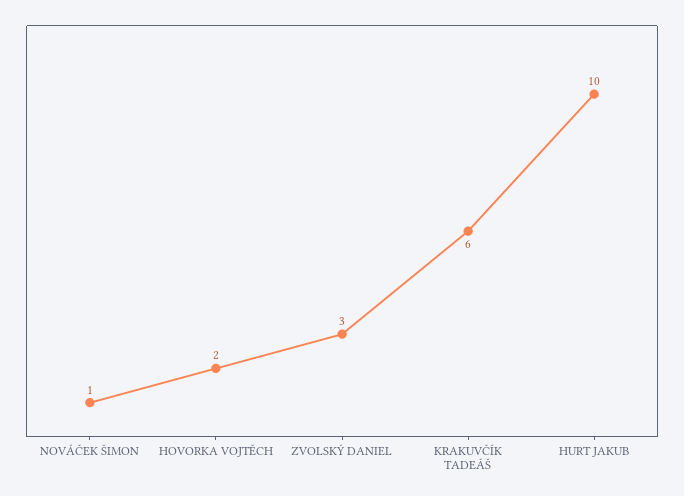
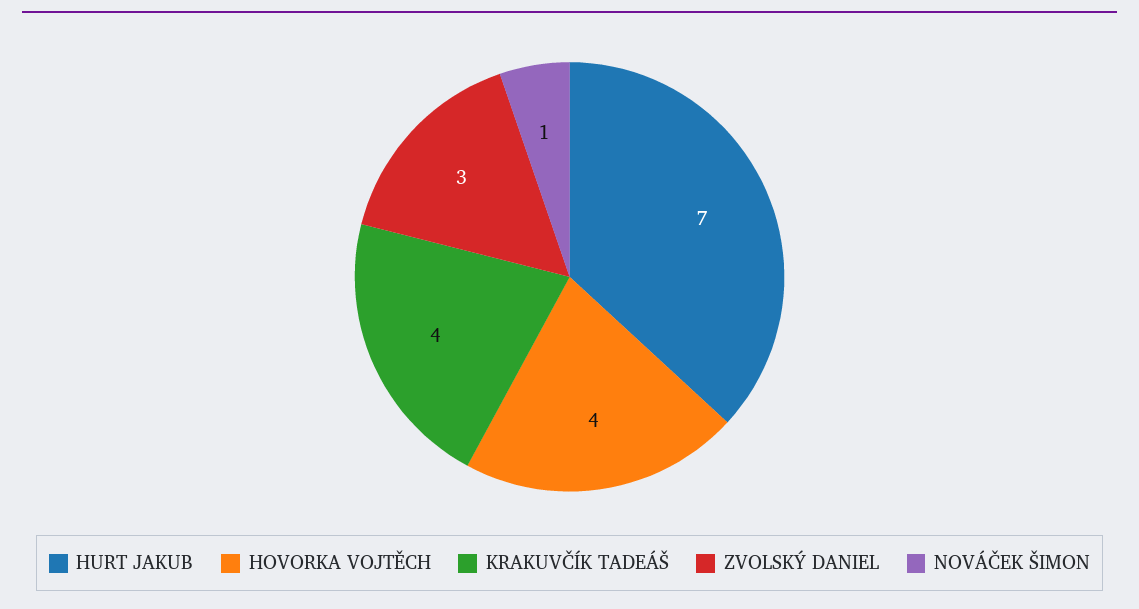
HOVORKA VOJTĚCH: 2 -> 4
KRAKUVČÍK TADEÁŠ: 6 -> 4
HURT JAKUB: 10 -> 7

